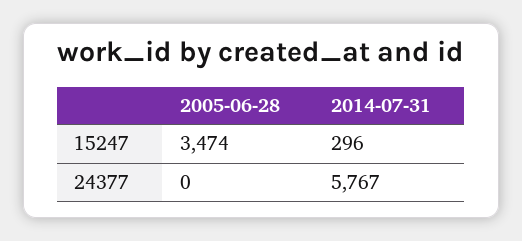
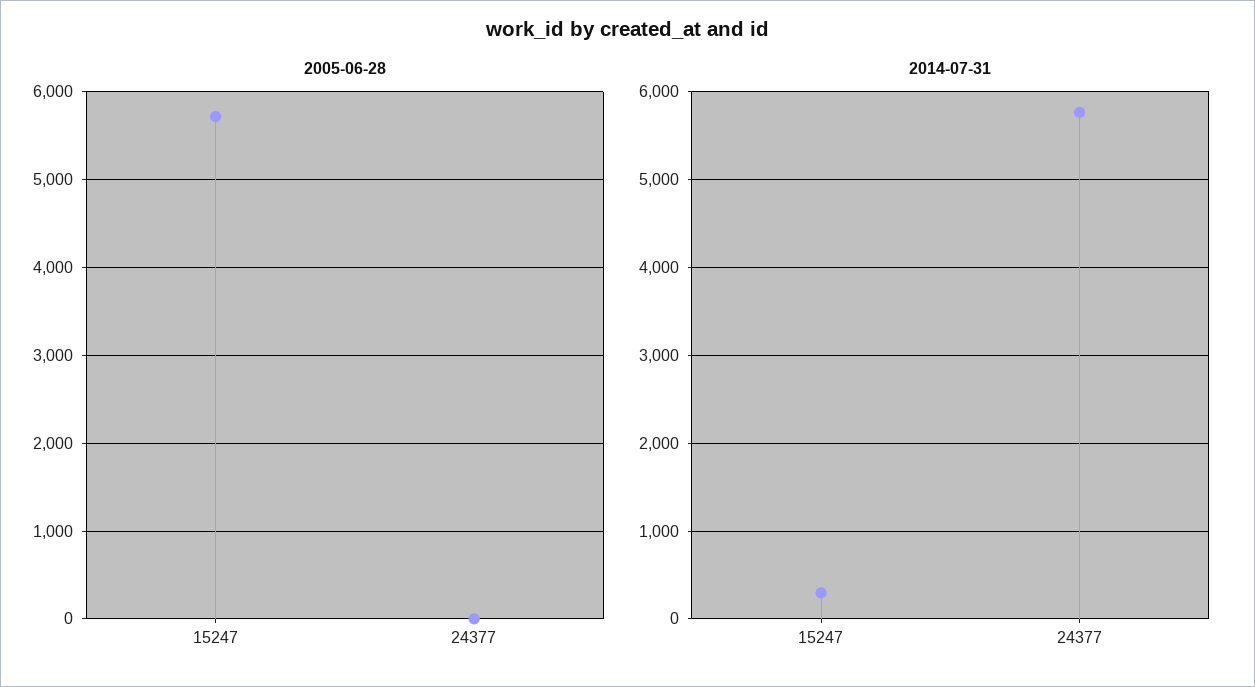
2005-06-28, 15247: 3474 -> 5700

